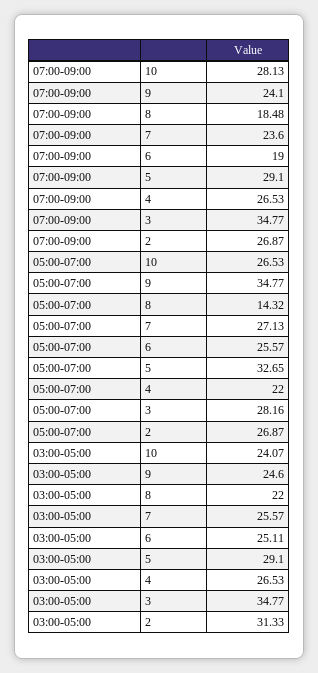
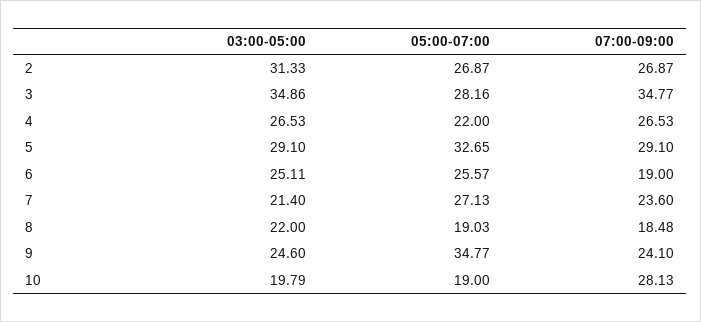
05:00-07:00, 10: 26.53 -> 19
05:00-07:00, 8: 14.32 -> 19.03
03:00-05:00, 10: 24.07 -> 19.79
03:00-05:00, 7: 25.57 -> 21.4
03:00-05:00, 3: 34.77 -> 34.86

